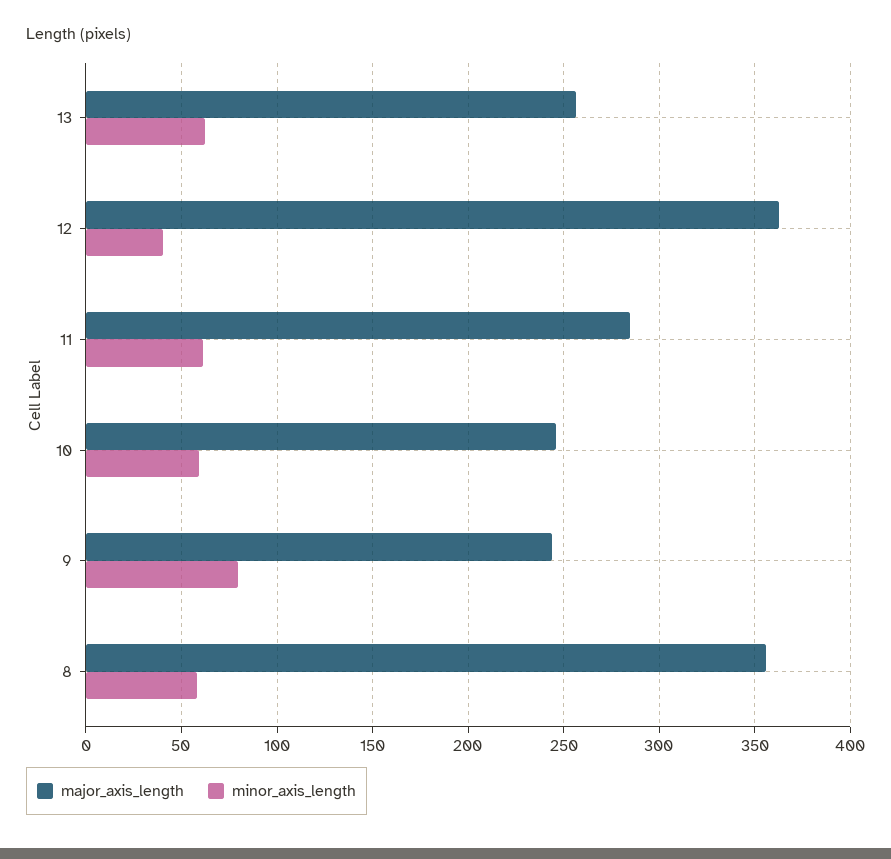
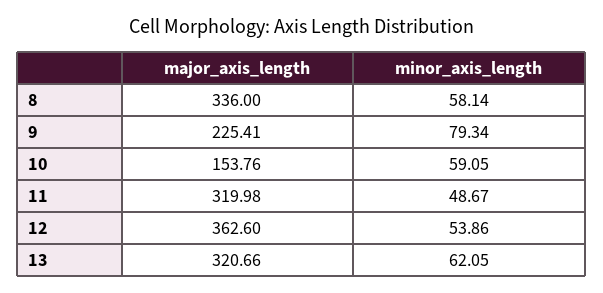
major_axis_length, 13: 255 -> 320.66
minor_axis_length, 12: 40 -> 53.86
major_axis_length, 11: 285 -> 319.98
minor_axis_length, 11: 60 -> 48.67
major_axis_length, 10: 245 -> 153.76
major_axis_length, 9: 245 -> 225.41
major_axis_length, 8: 355 -> 336

